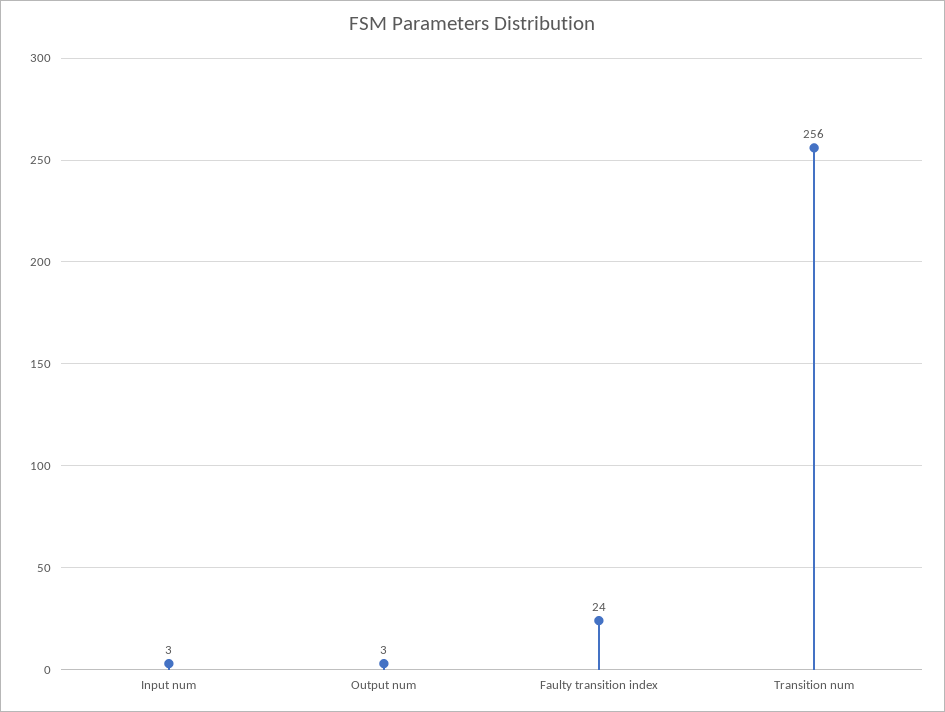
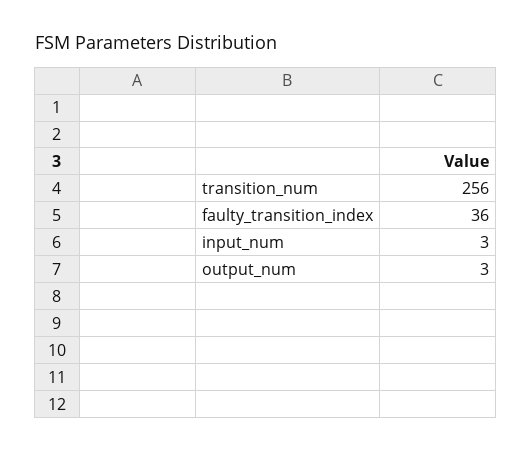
Faulty transition index: 24 -> 36

